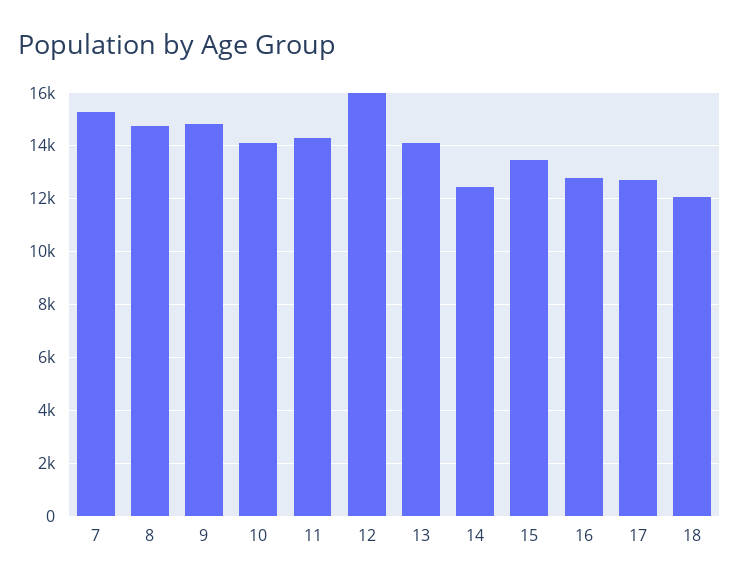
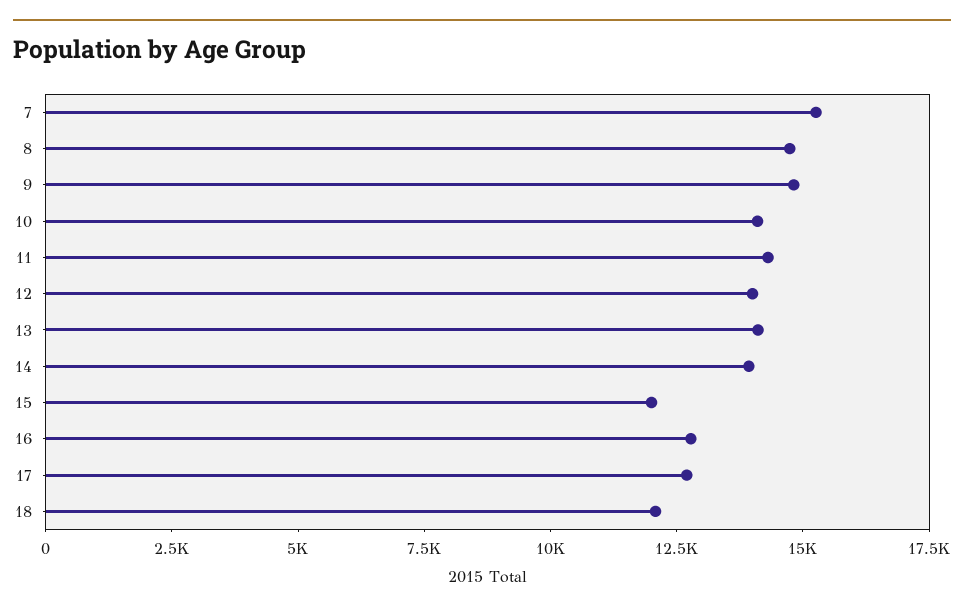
12: 16000 -> 14000
14: 12500 -> 14000
15: 13500 -> 12000

